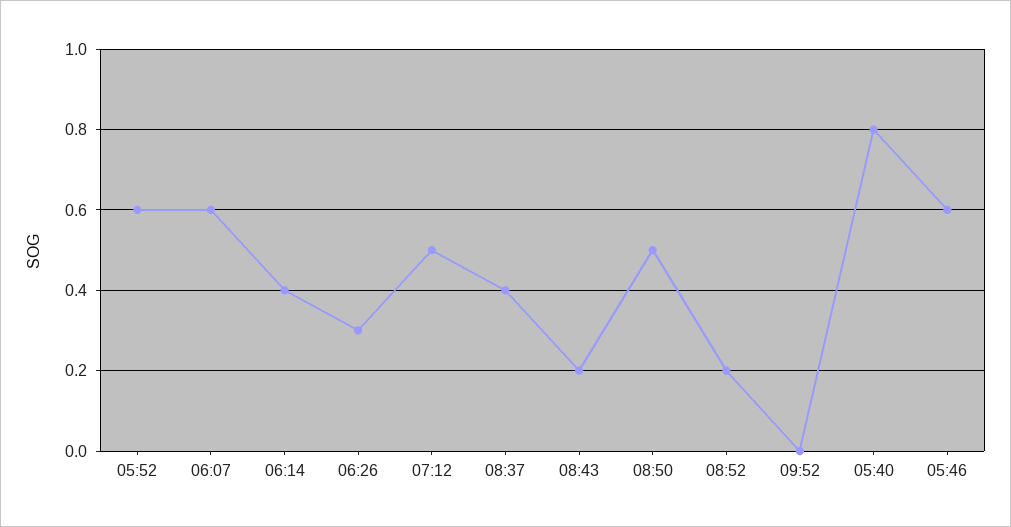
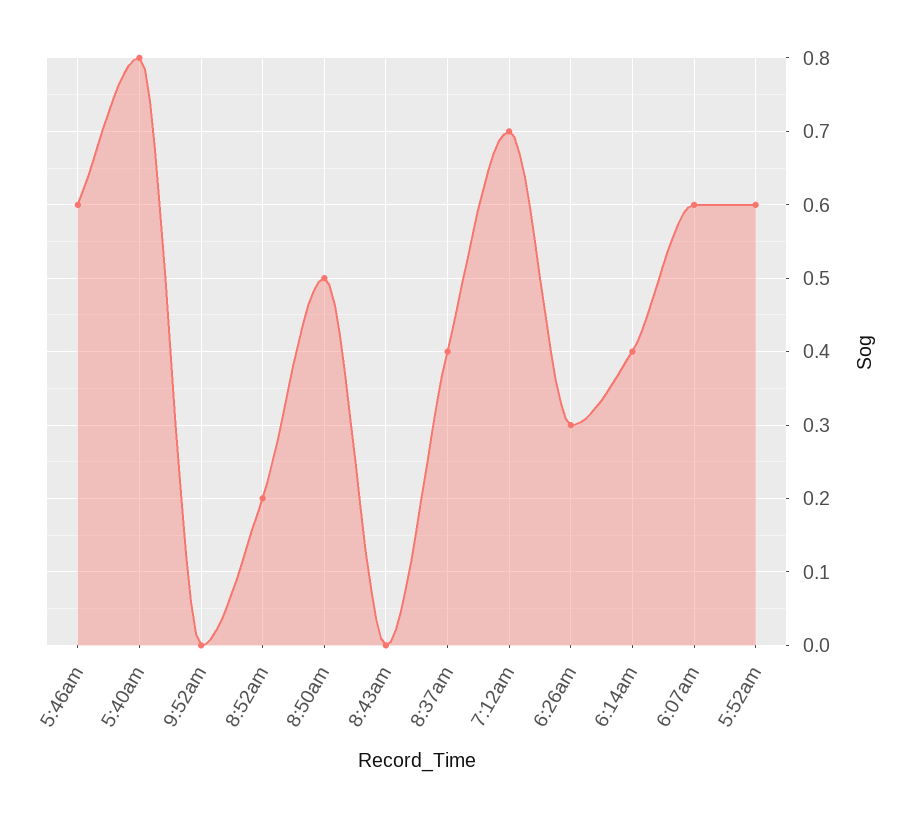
07:12: 0.5 -> 0.7
08:43: 0.2 -> 0

